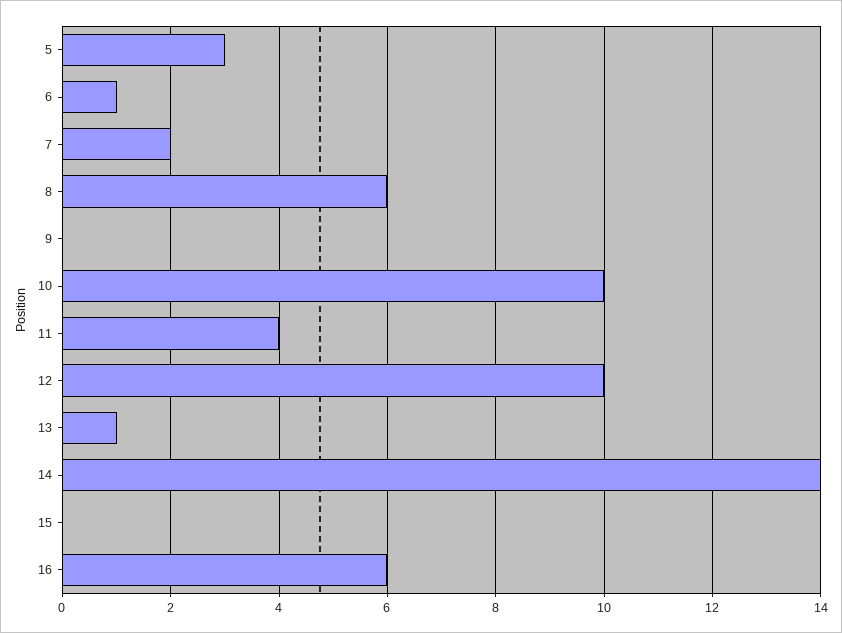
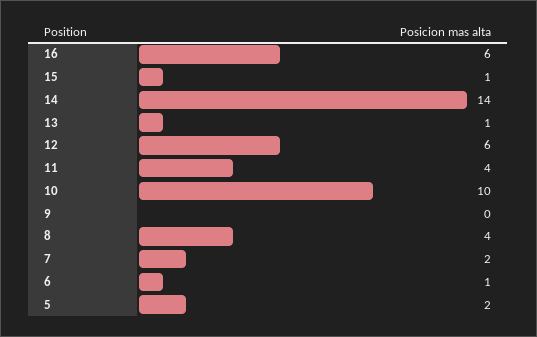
5: 3 -> 2
8: 6 -> 4
12: 10 -> 6
15: 0 -> 1

